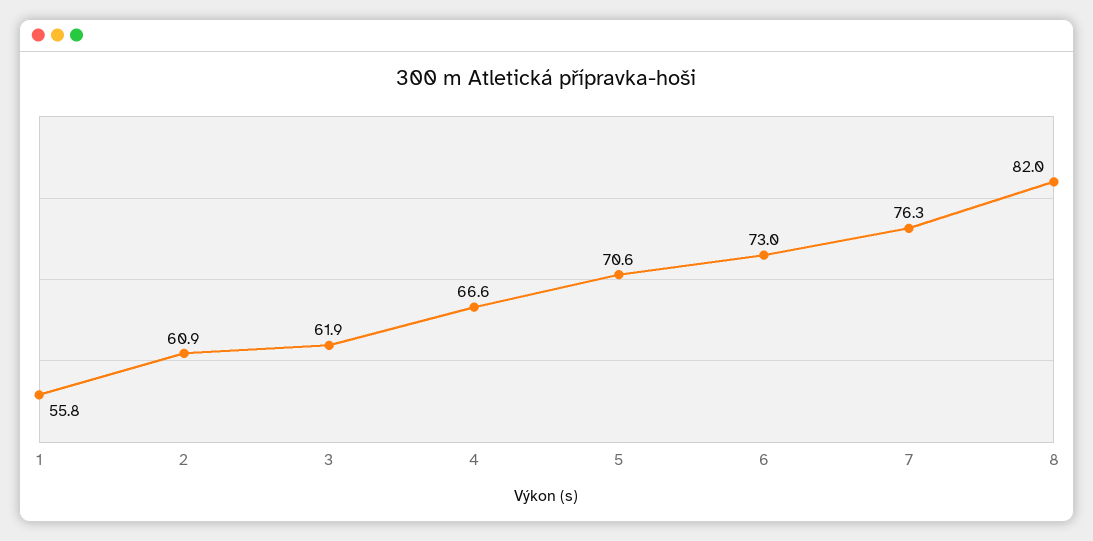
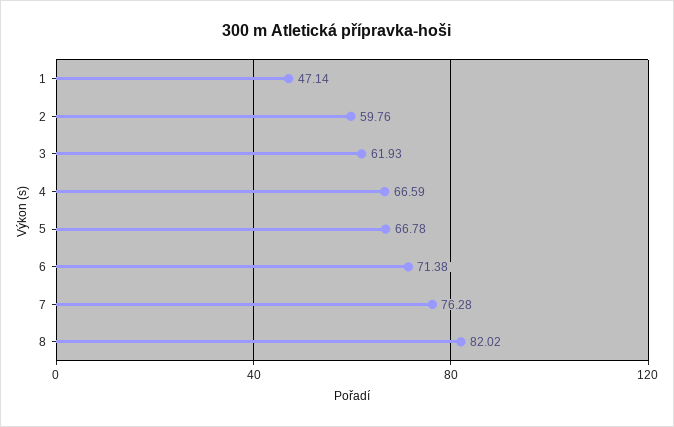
1: 55.8 -> 47.14
2: 60.9 -> 59.76
5: 70.6 -> 66.78
6: 73 -> 71.38

